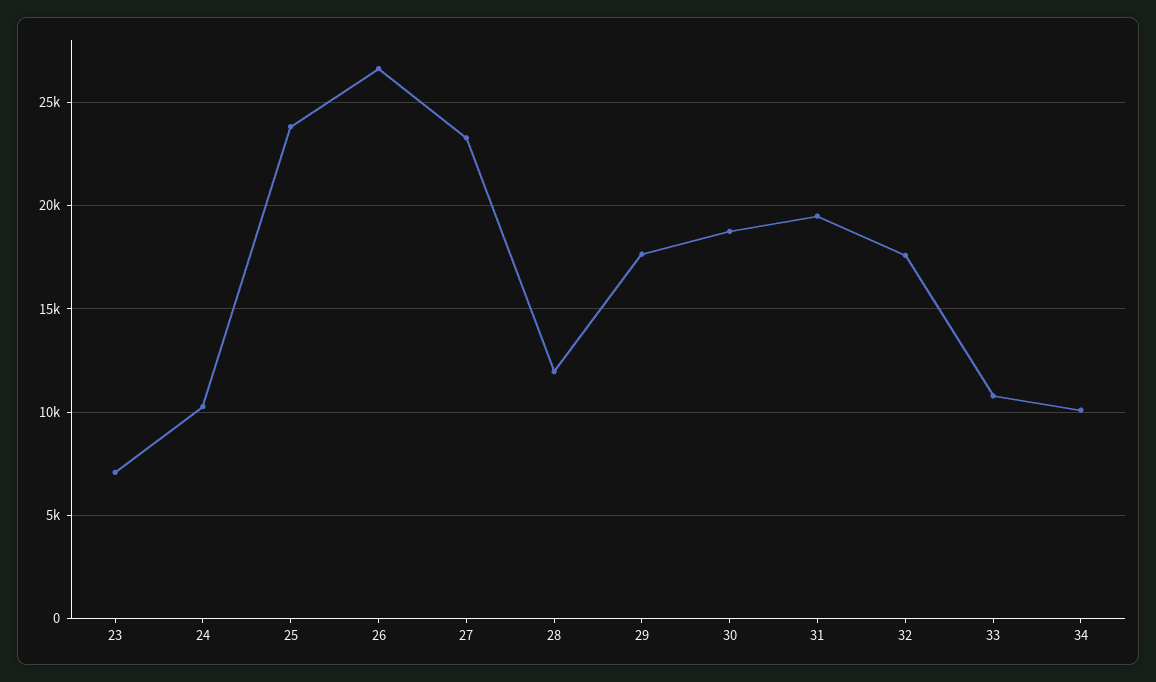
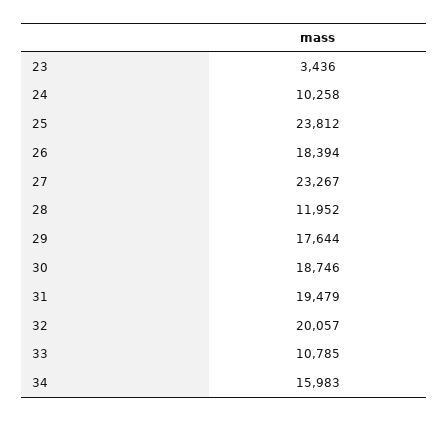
23: 7000 -> 3436
26: 26500 -> 18394
32: 17500 -> 20057
34: 10000 -> 15983

